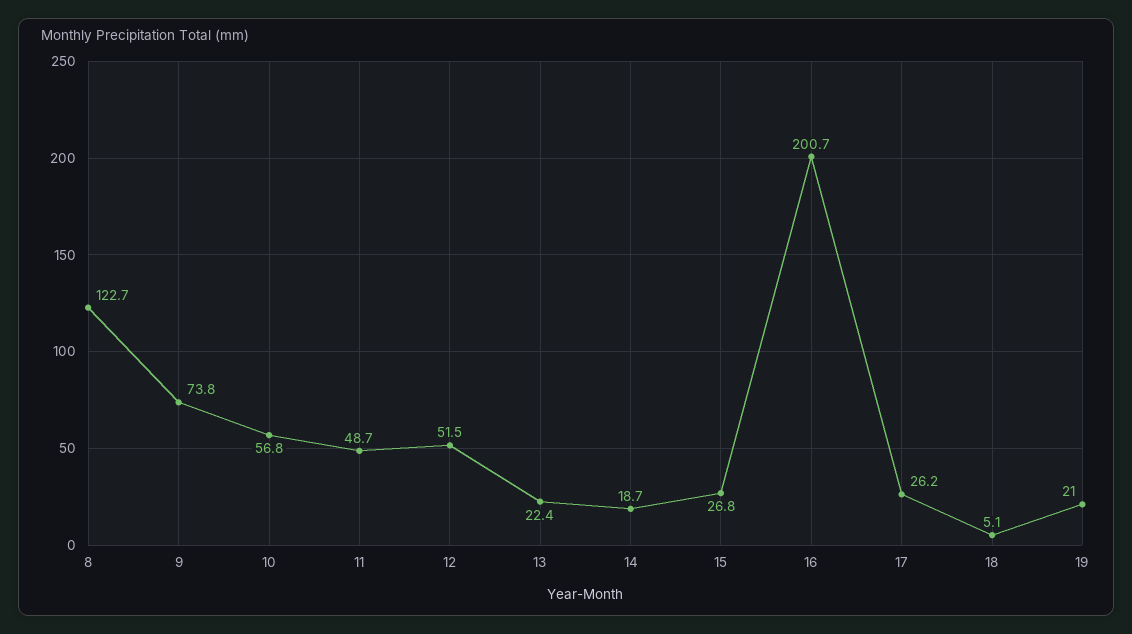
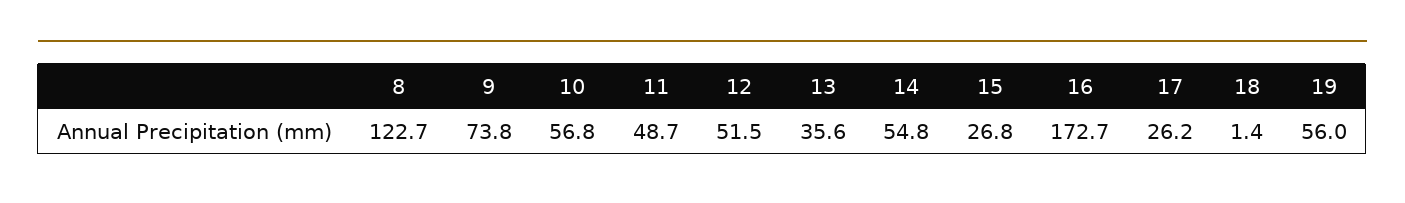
13: 22.4 -> 35.6
14: 18.7 -> 54.8
16: 200.7 -> 172.7
18: 5.1 -> 1.4
19: 21 -> 56

